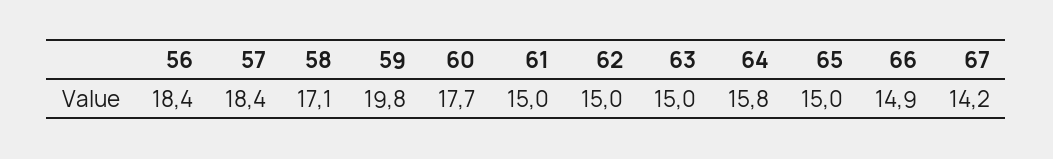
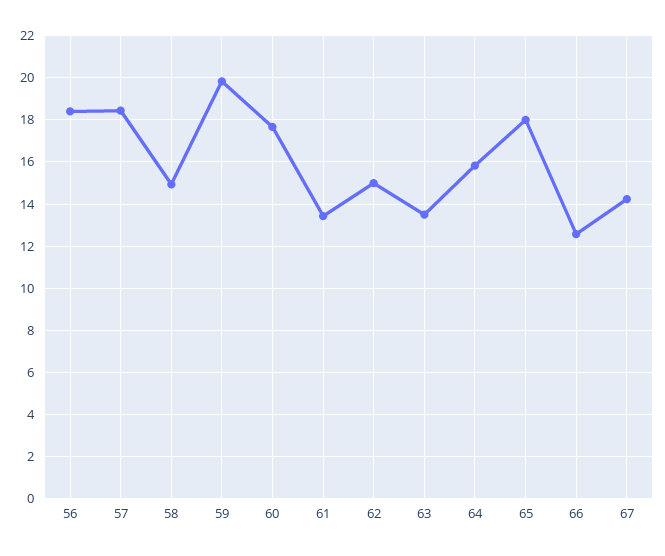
58: 17.1 -> 15
61: 15 -> 13.5
63: 15 -> 13.5
65: 15 -> 18
66: 14.9 -> 12.5

